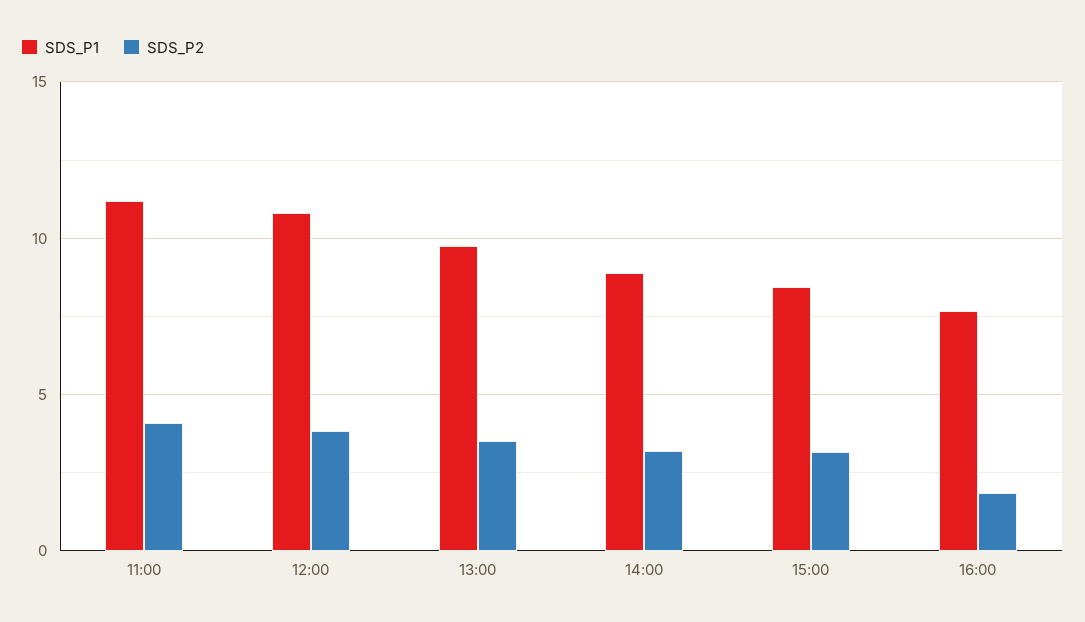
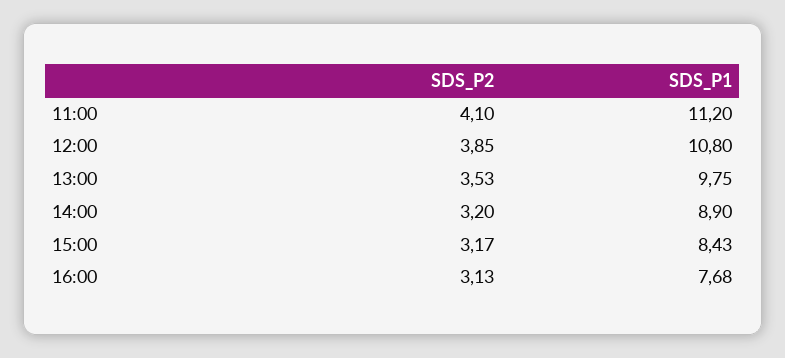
SDS_P2, 16:00: 2 -> 3.13

